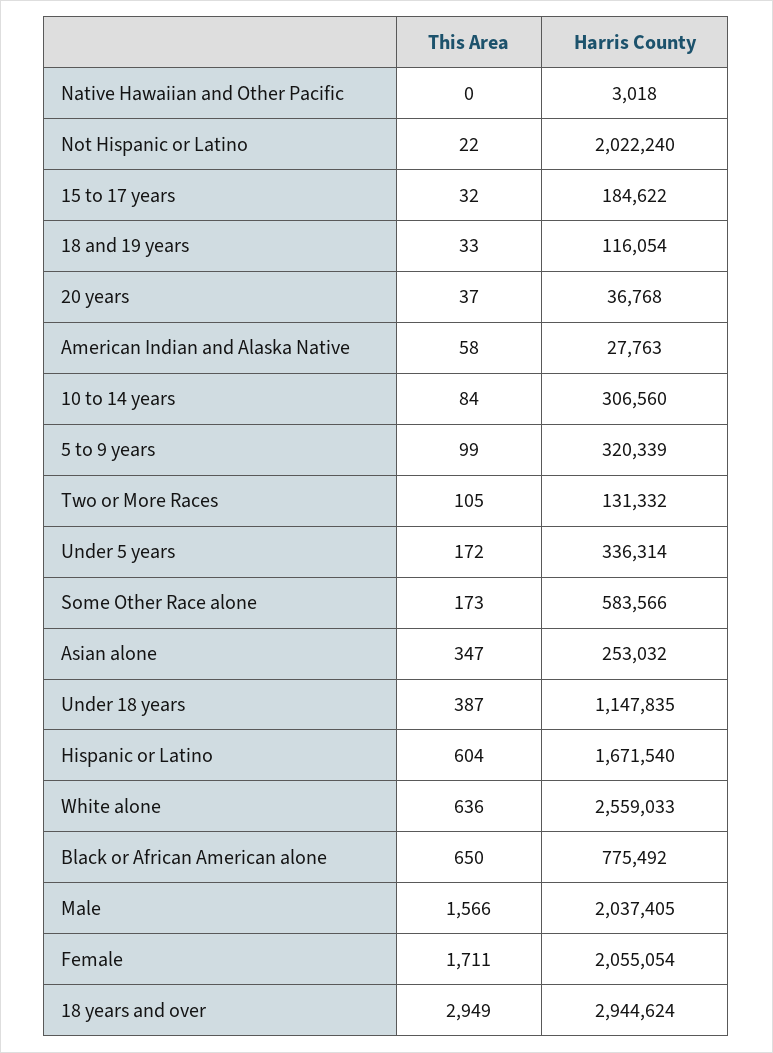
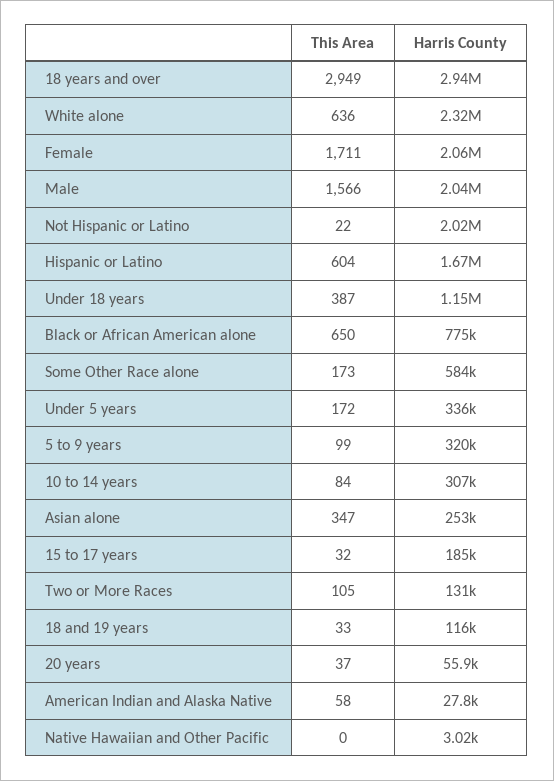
Harris County, 20 years: 36768 -> 55900
Harris County, White alone: 2559033 -> 2320000

